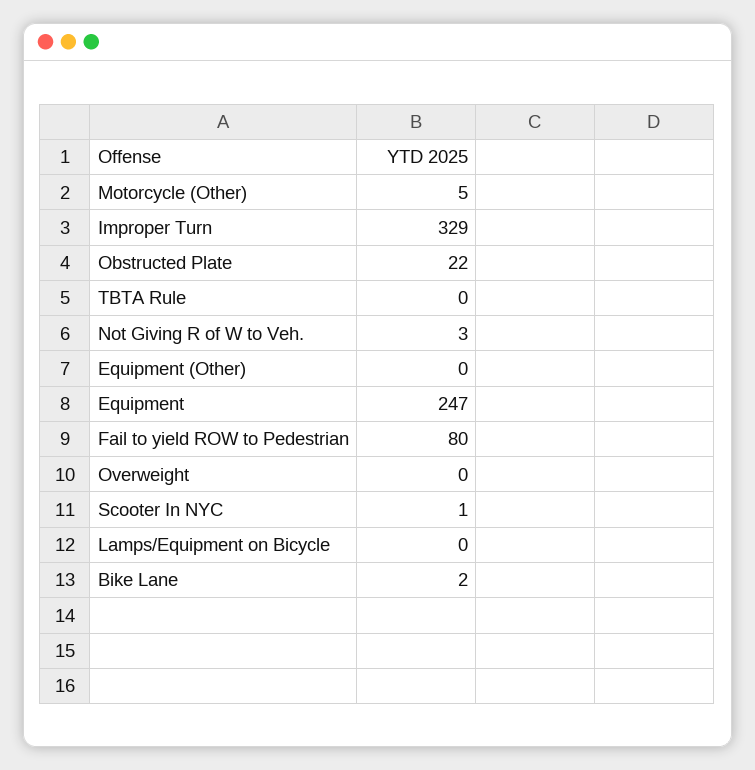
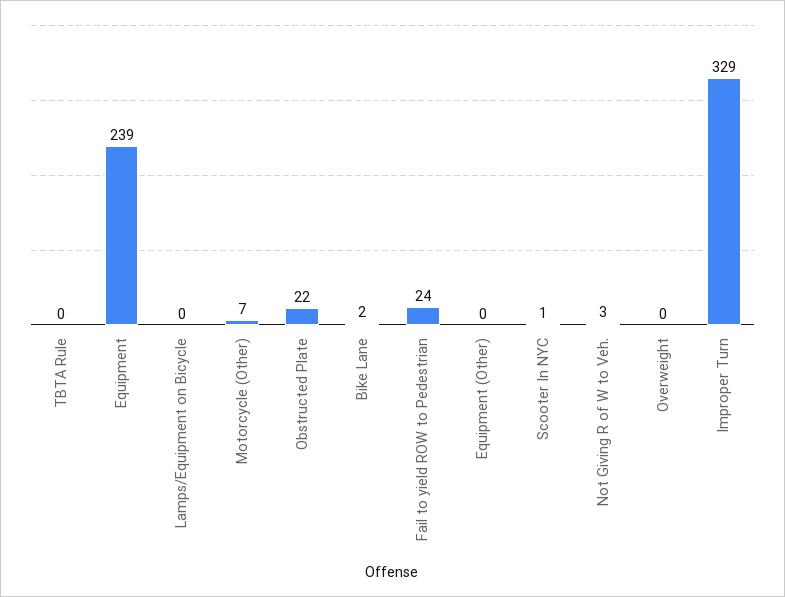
Motorcycle (Other): 5 -> 7
Equipment: 247 -> 239
Fail to yield ROW to Pedestrian: 80 -> 24

